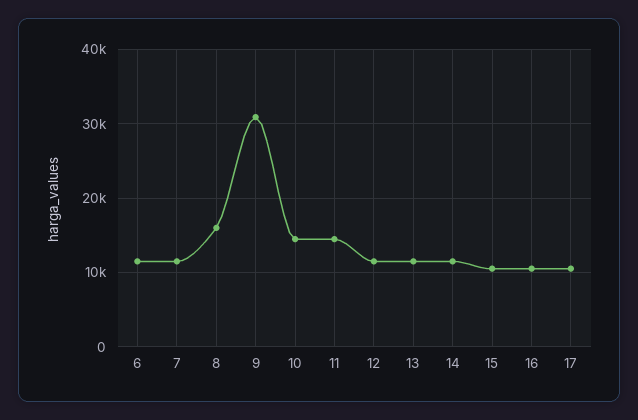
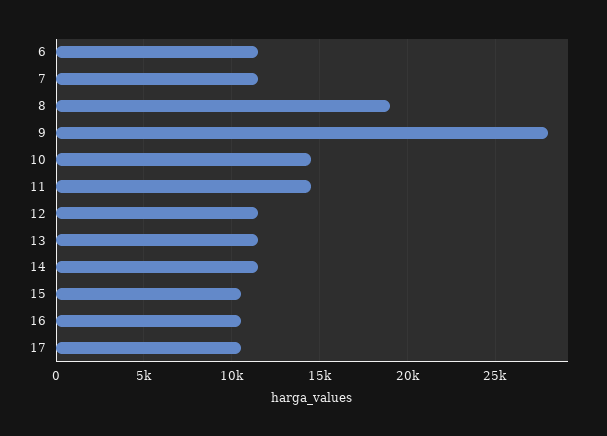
8: 16000 -> 19000
9: 31000 -> 28000

